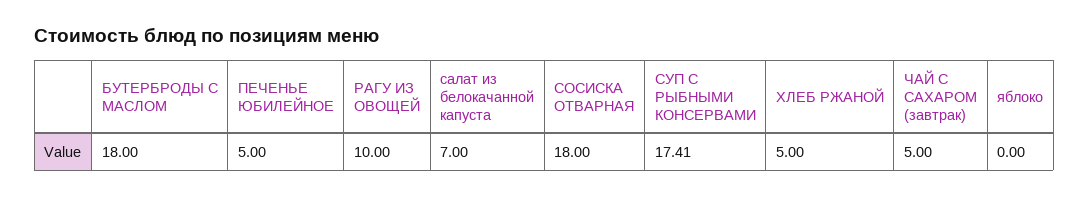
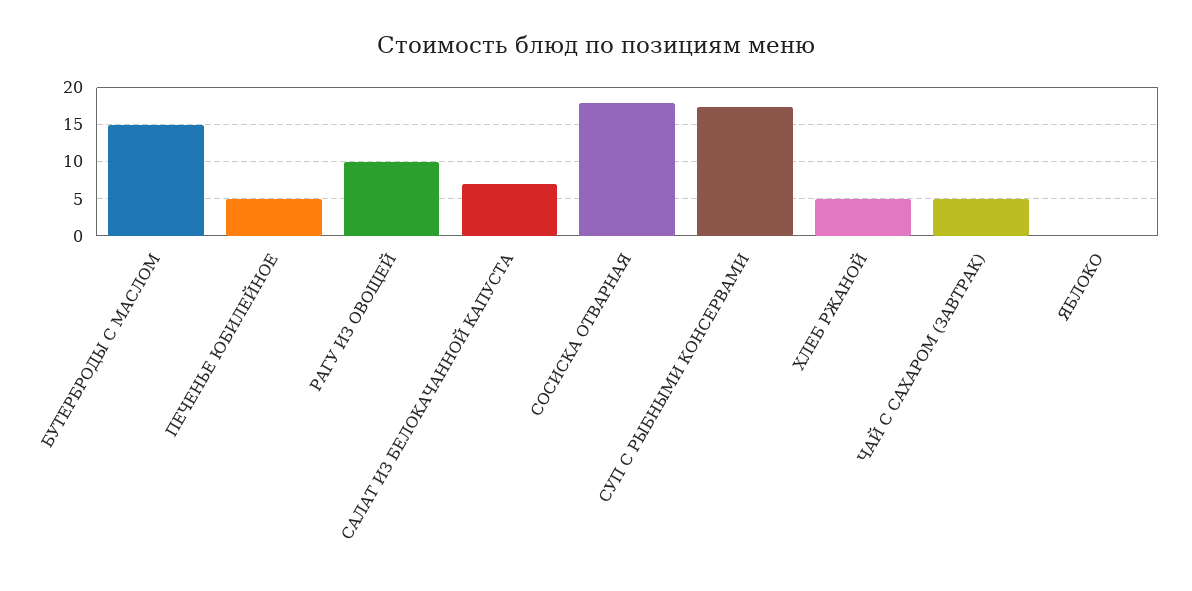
БУТЕРБРОДЫ С МАСЛОМ: 18 -> 15

